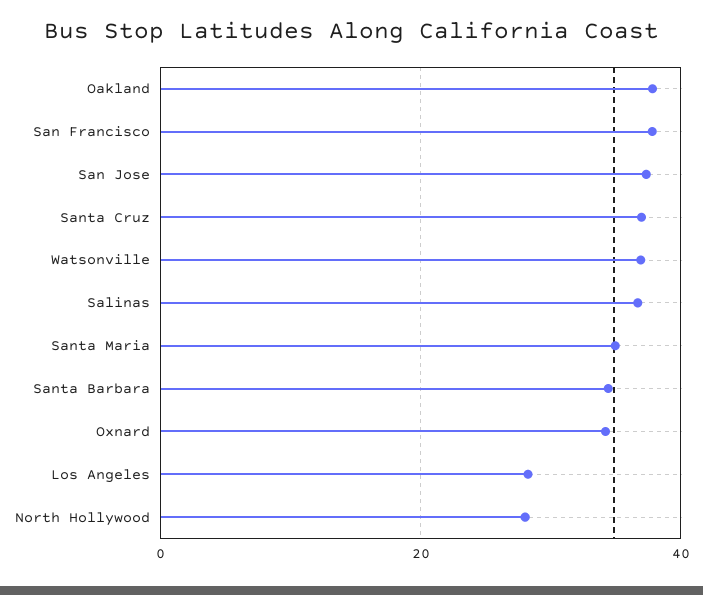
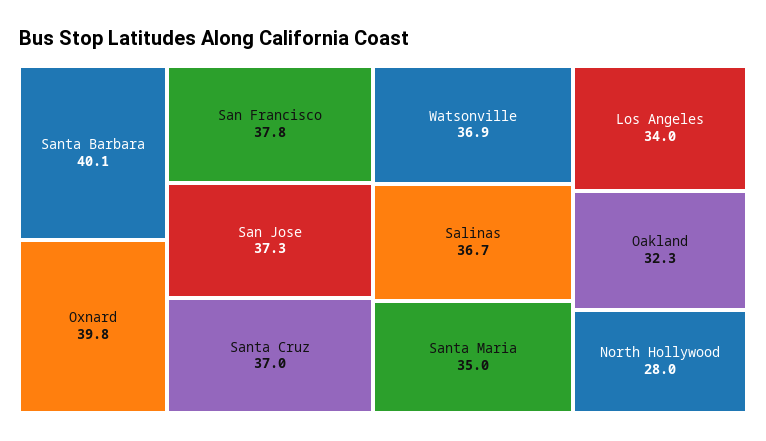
Oakland: 38 -> 32.3
Santa Barbara: 34 -> 40.1
Oxnard: 34 -> 39.8
Los Angeles: 28 -> 34

